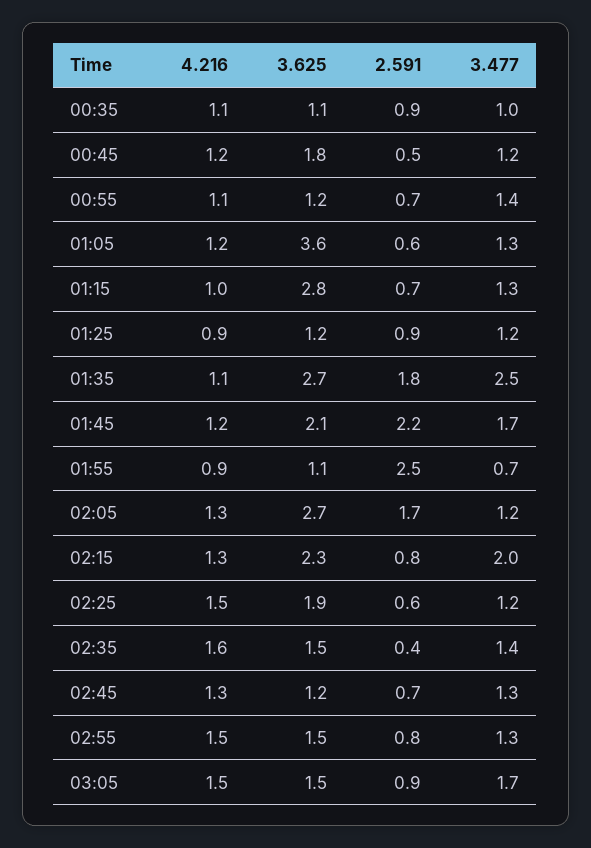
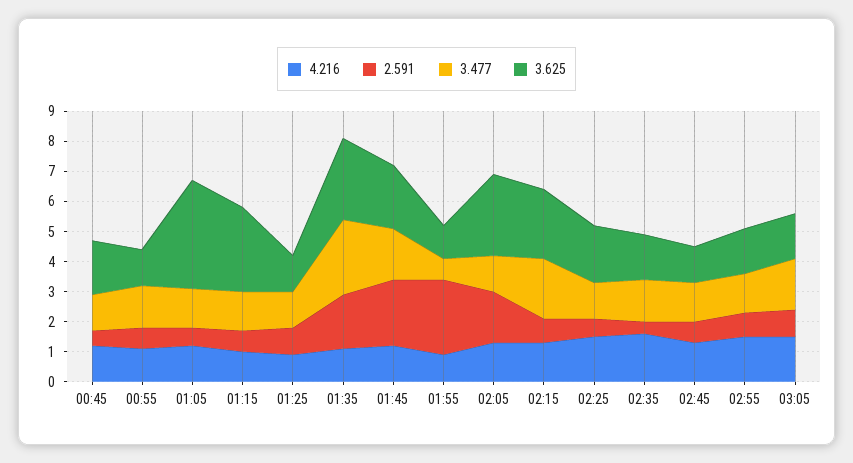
4.216, 00:35: 1.1 -> none
3.625, 00:35: 1.1 -> none
2.591, 00:35: 0.9 -> none
3.477, 00:35: 1 -> none

